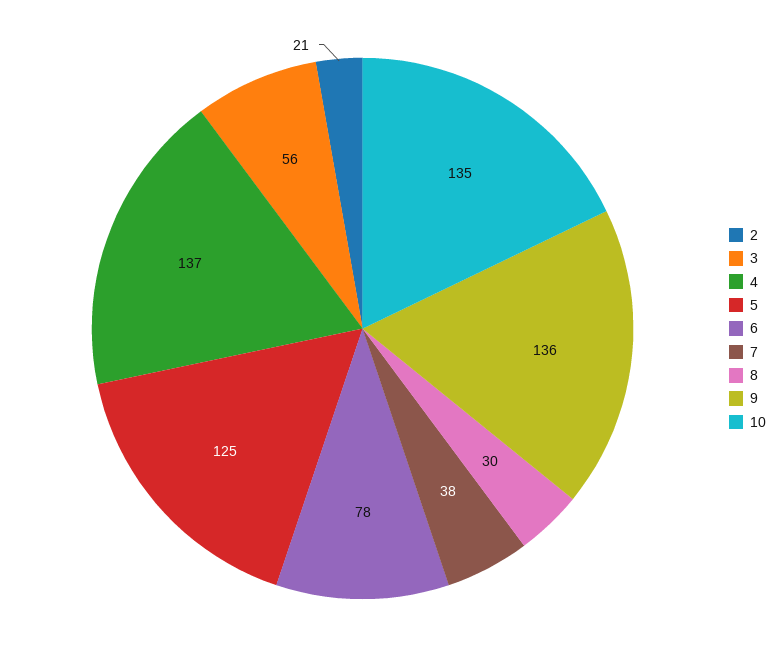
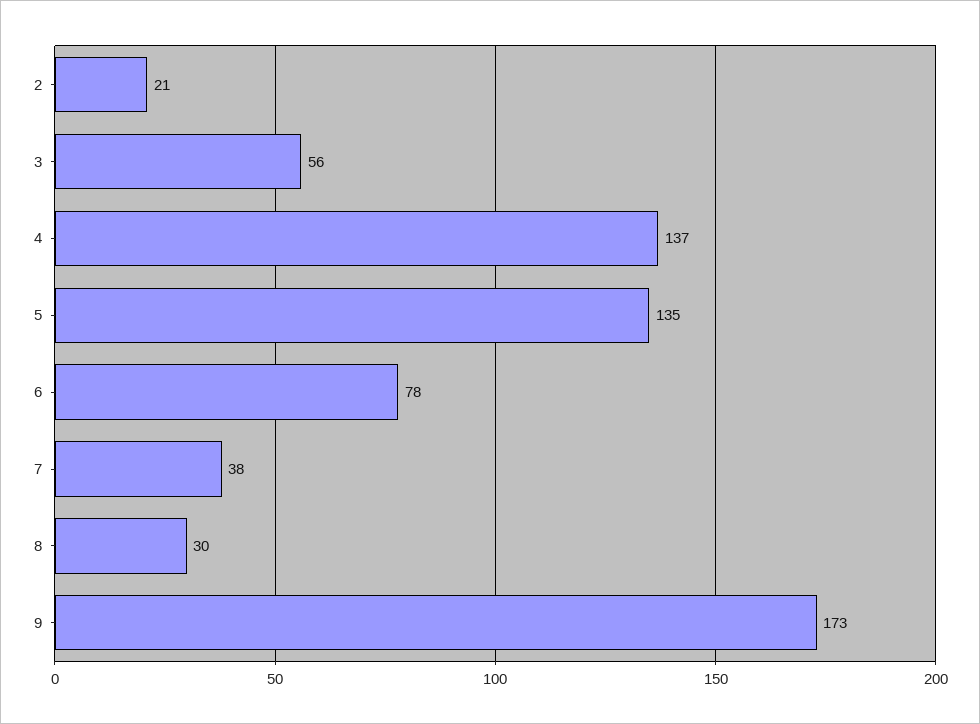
5: 125 -> 135
9: 136 -> 173
10: 135 -> none

